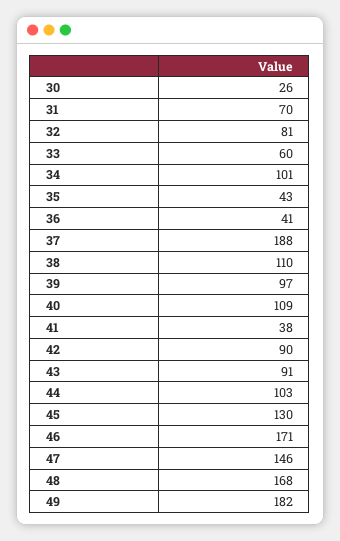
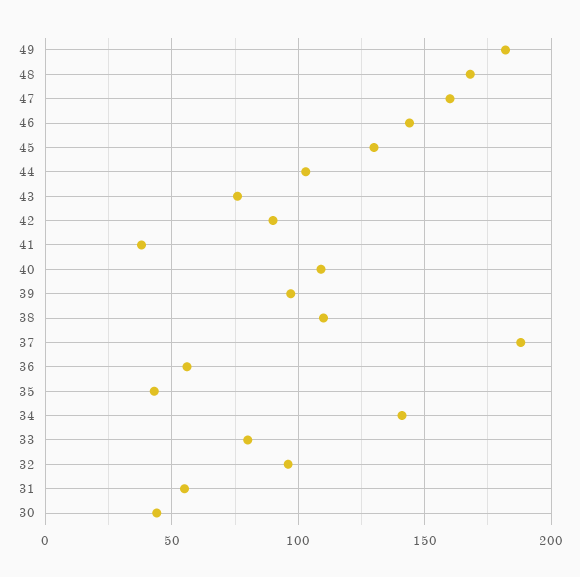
30: 26 -> 45
31: 70 -> 55
32: 81 -> 95
33: 60 -> 80
34: 101 -> 140
36: 41 -> 55
43: 91 -> 75
46: 171 -> 145
47: 146 -> 160

